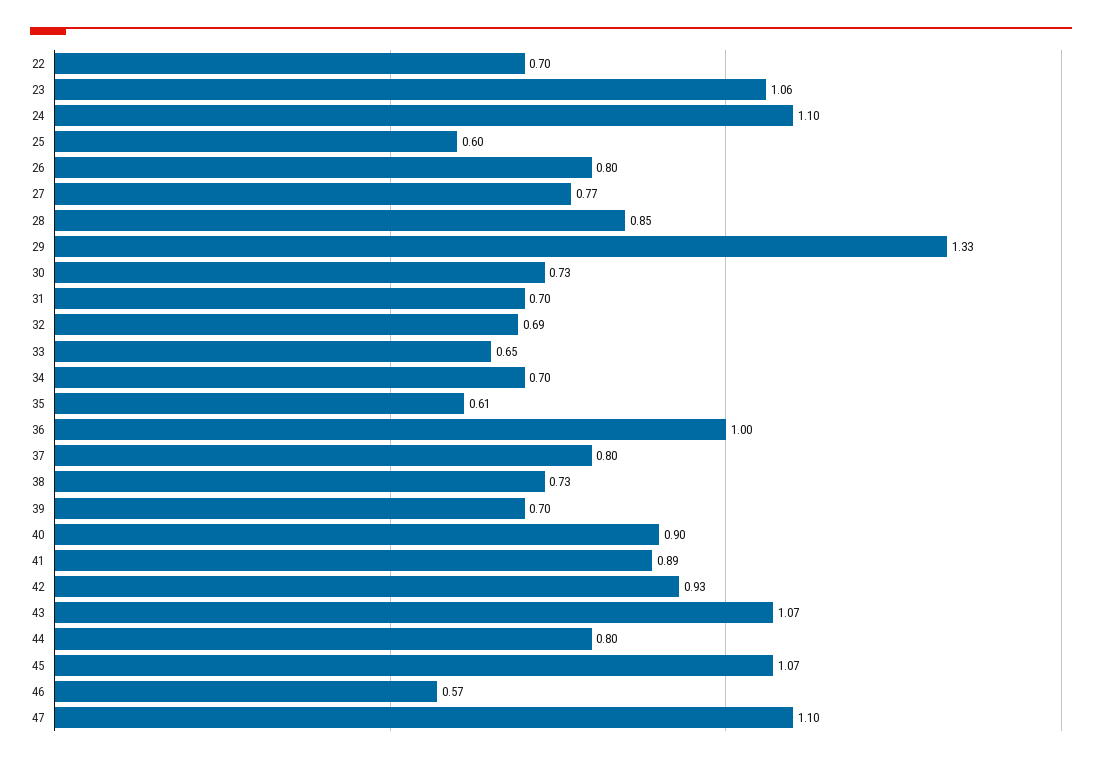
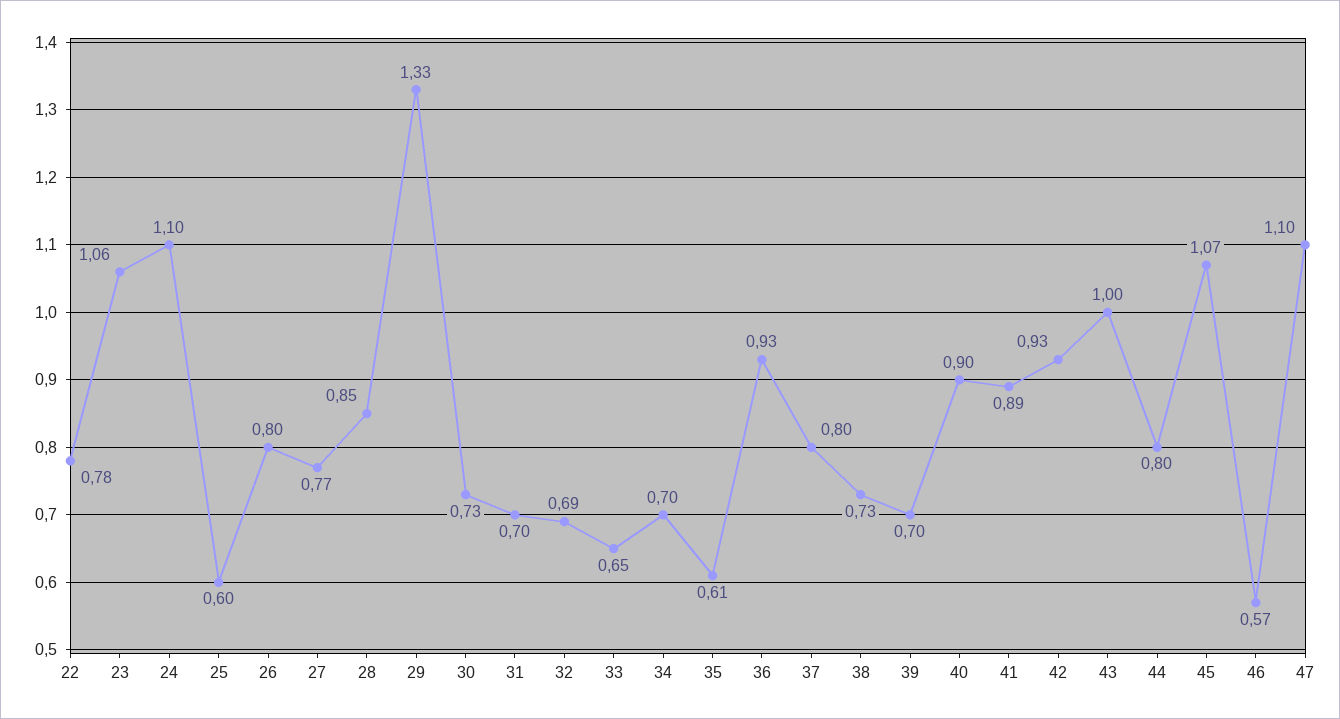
22: 0.7 -> 0.78
36: 1 -> 0.93
43: 1.07 -> 1

